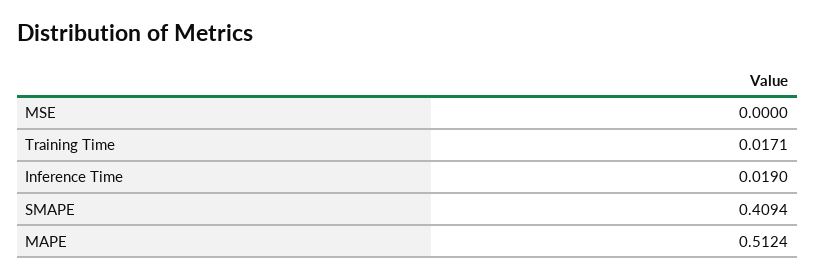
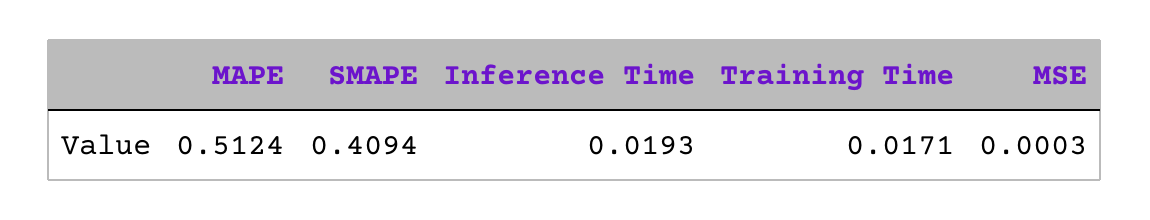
MSE: 0 -> 0.0003
Inference Time: 0.019 -> 0.0193

